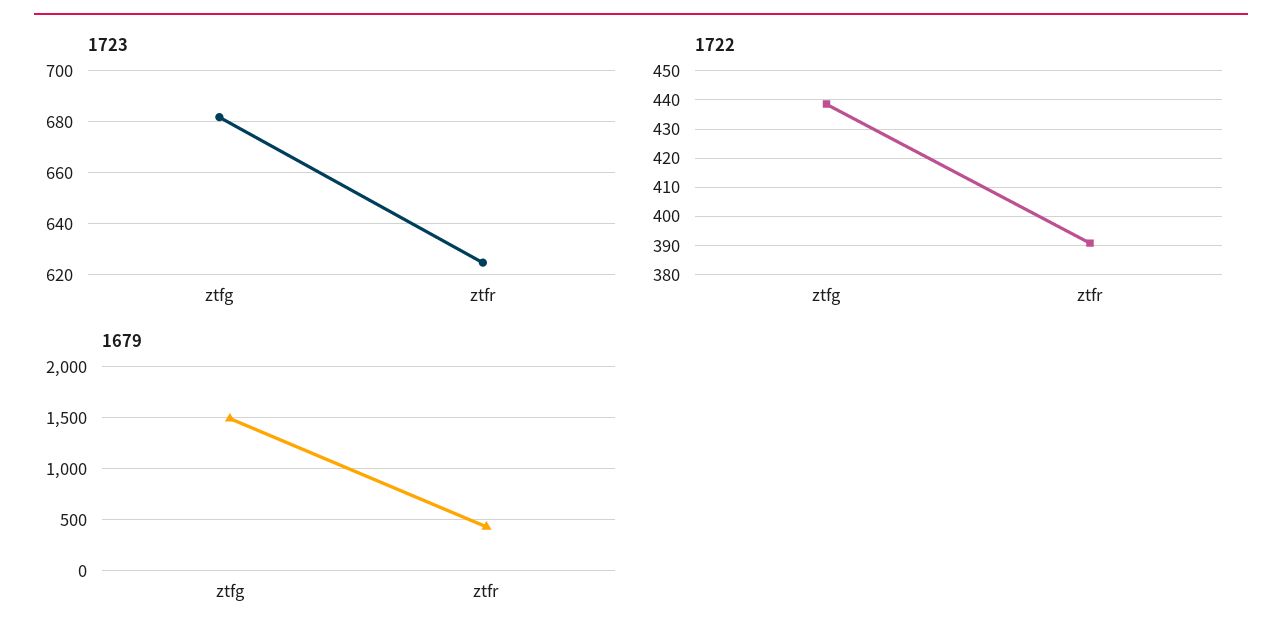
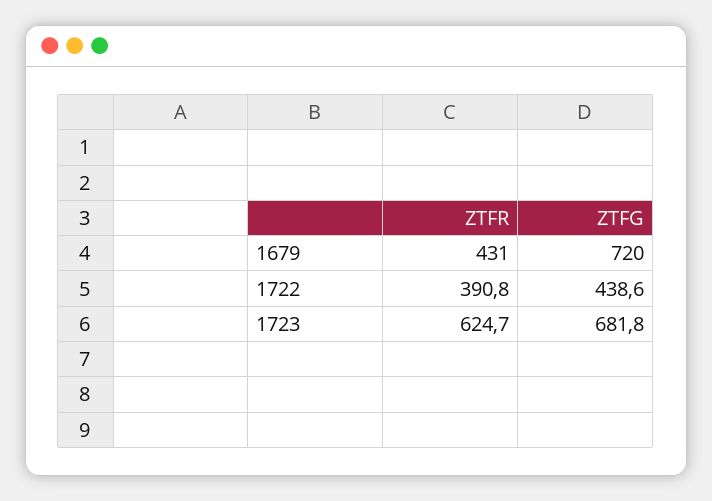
1679, ztfg: 1500 -> 720

